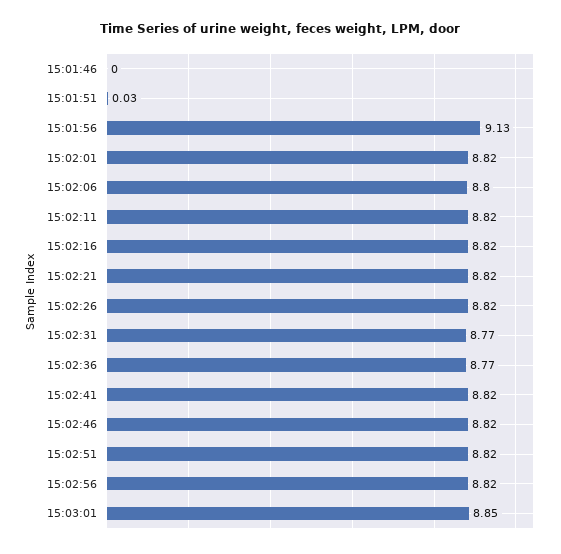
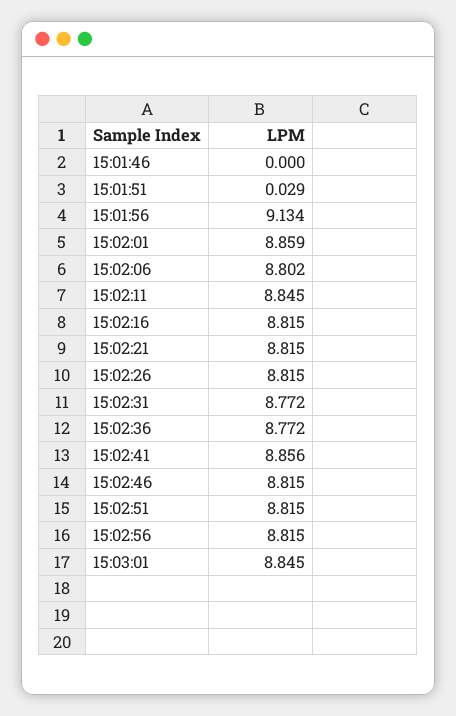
15:02:01: 8.82 -> 8.859
15:02:11: 8.82 -> 8.845
15:02:41: 8.82 -> 8.856

